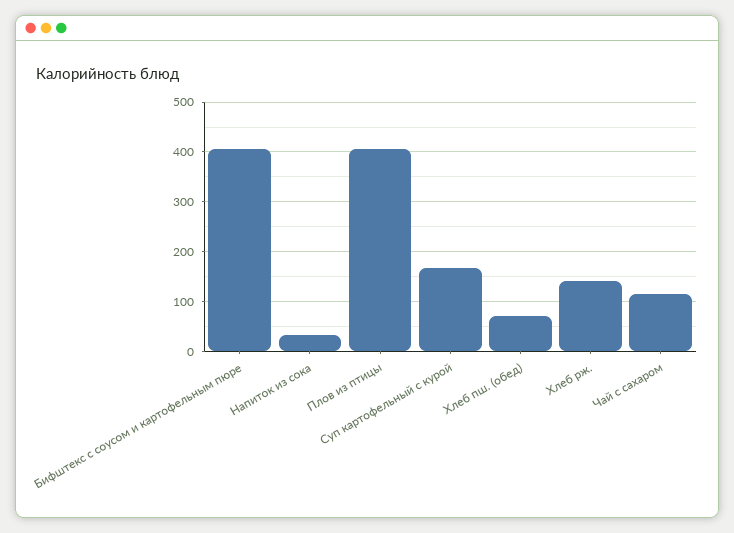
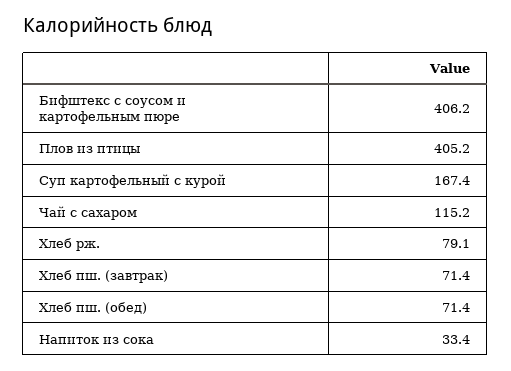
Хлеб рж.: 140 -> 79.1
Хлеб пш. (завтрак): none -> 71.4

